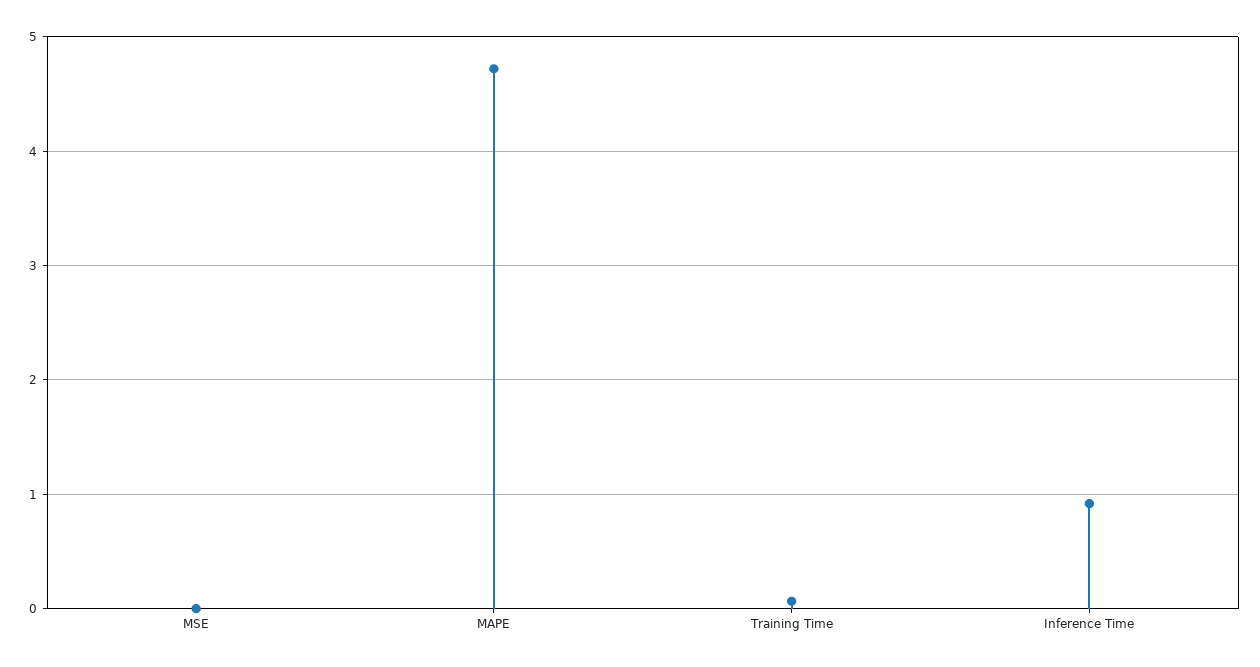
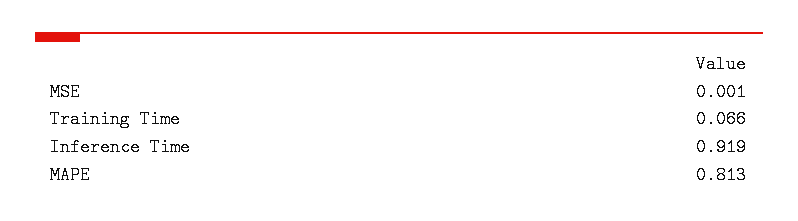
MAPE: 4.7 -> 0.813

